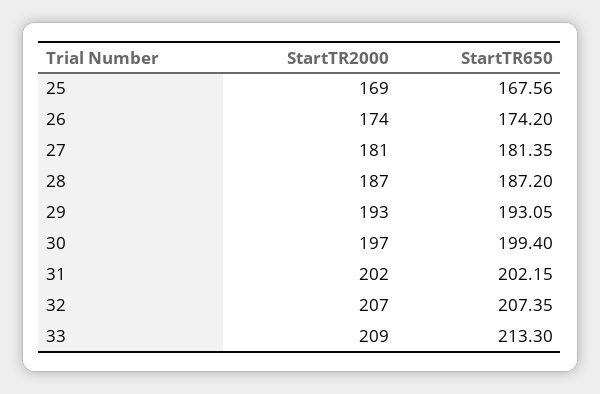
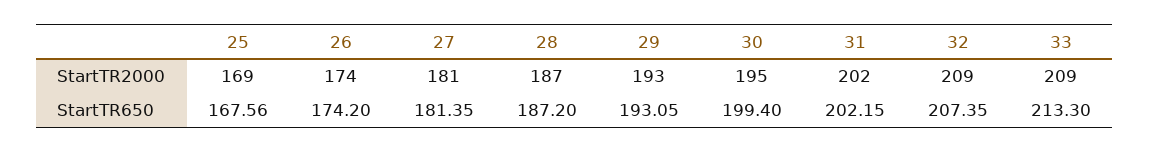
StartTR2000, 30: 197 -> 195
StartTR2000, 32: 207 -> 209

